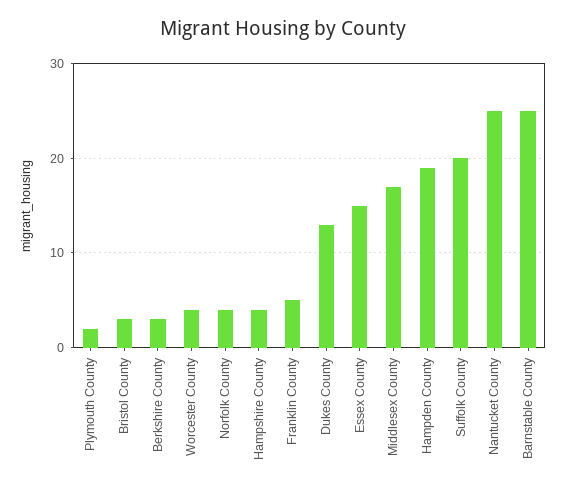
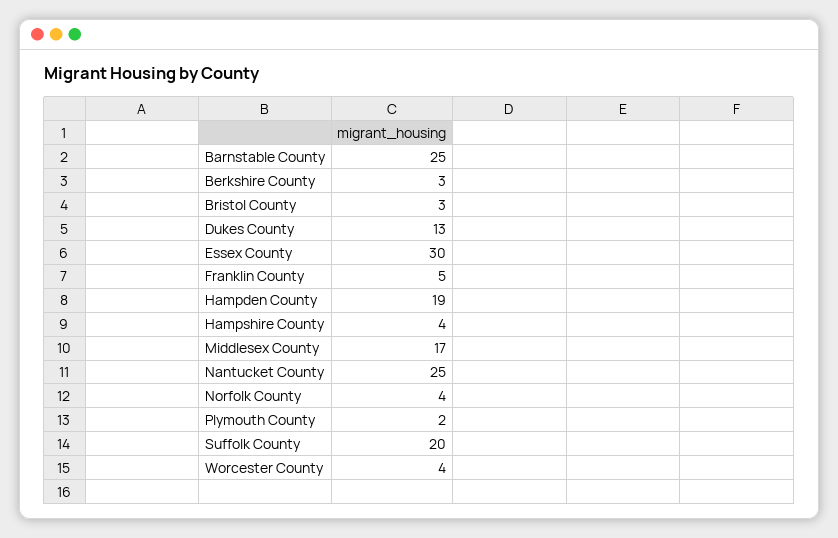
Essex County: 15 -> 30

